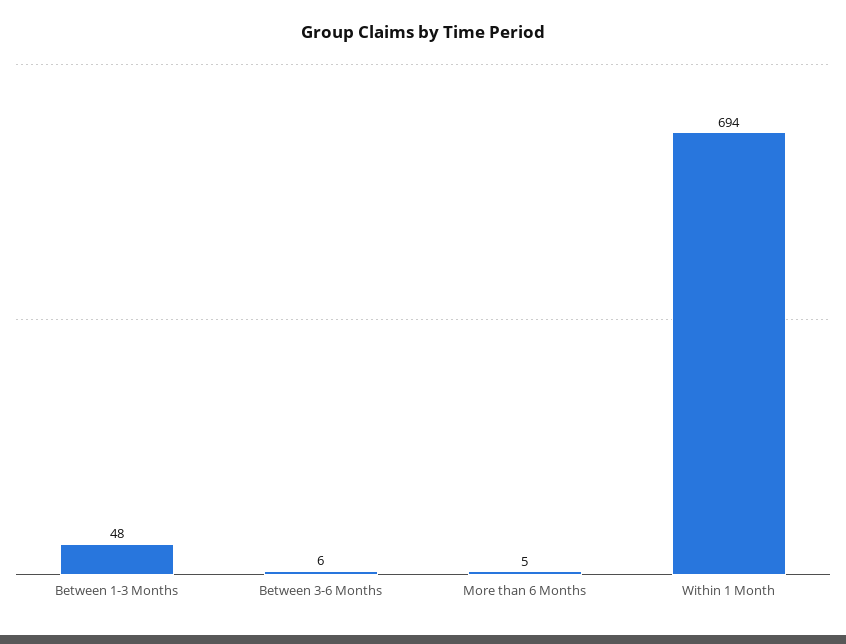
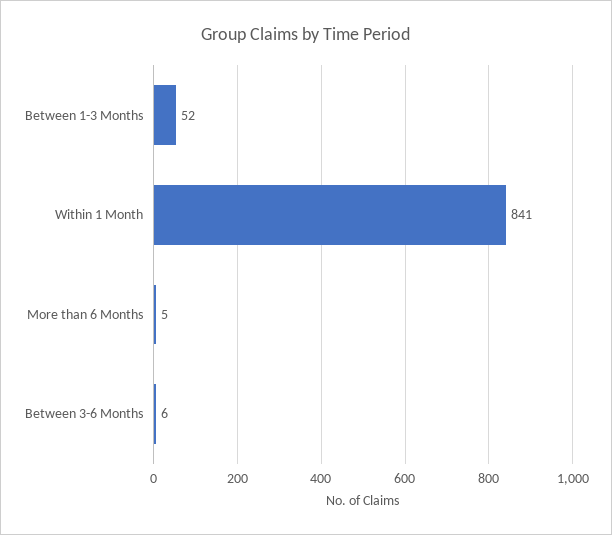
Between 1-3 Months: 48 -> 52
Within 1 Month: 694 -> 841

